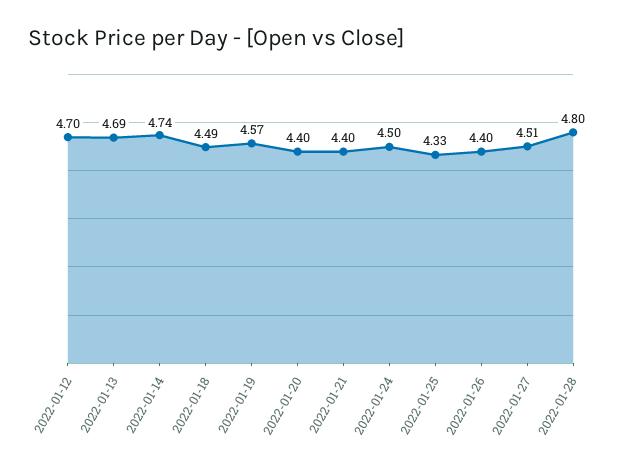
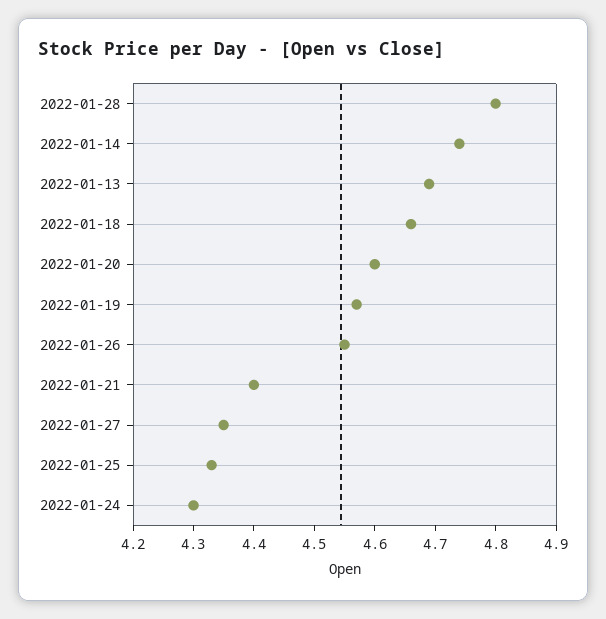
2022-01-12: 4.7 -> none
2022-01-18: 4.49 -> 4.65
2022-01-20: 4.4 -> 4.6
2022-01-24: 4.5 -> 4.3
2022-01-26: 4.4 -> 4.55
2022-01-27: 4.51 -> 4.35

